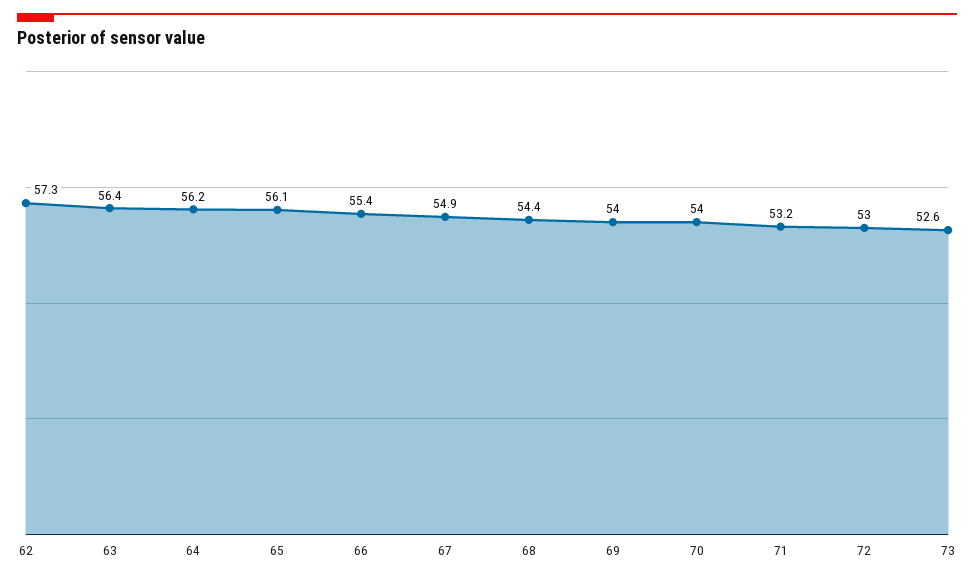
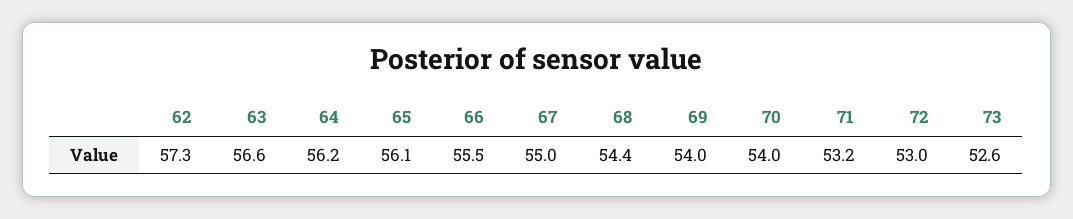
63: 56.4 -> 56.6
66: 55.4 -> 55.5
67: 54.9 -> 55

